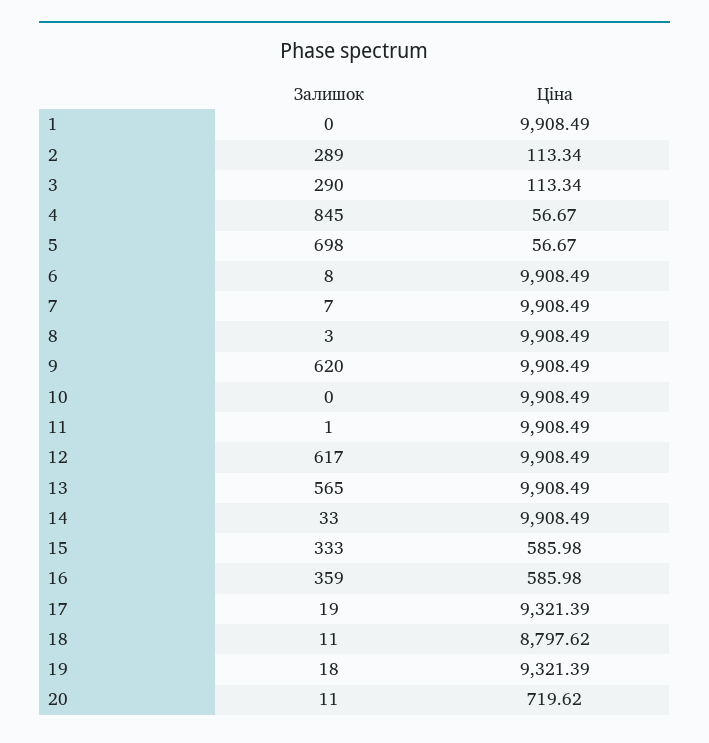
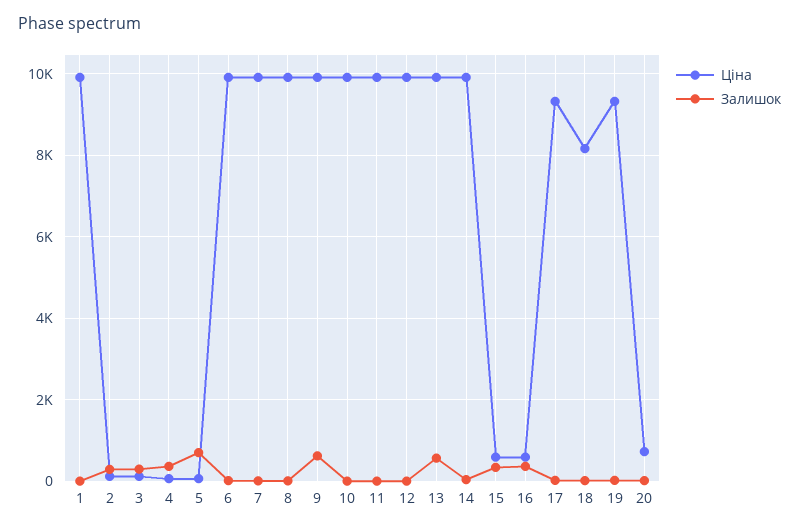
Залишок, 4: 845 -> 400
Залишок, 12: 617 -> 0
Ціна, 18: 8797.62 -> 8200

